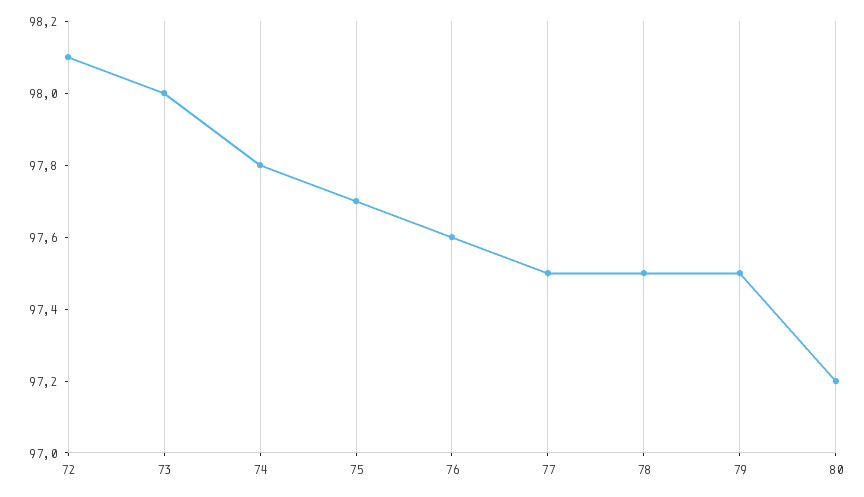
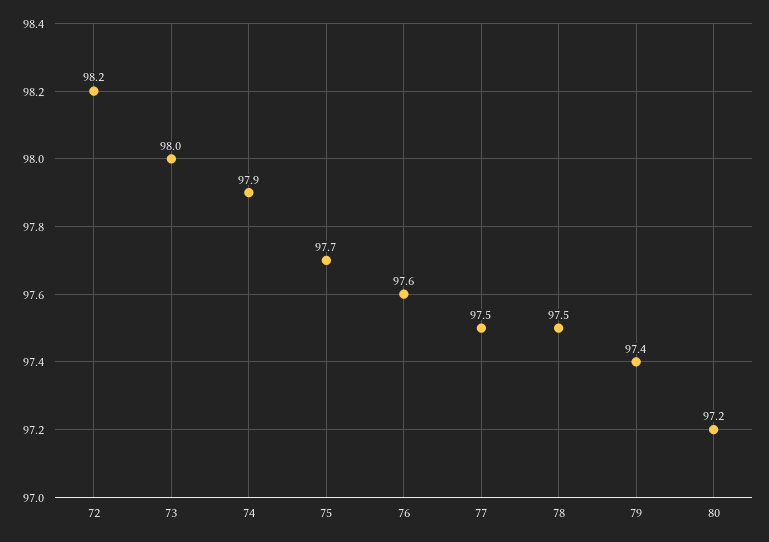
72: 98.1 -> 98.2
74: 97.8 -> 97.9
79: 97.5 -> 97.4

